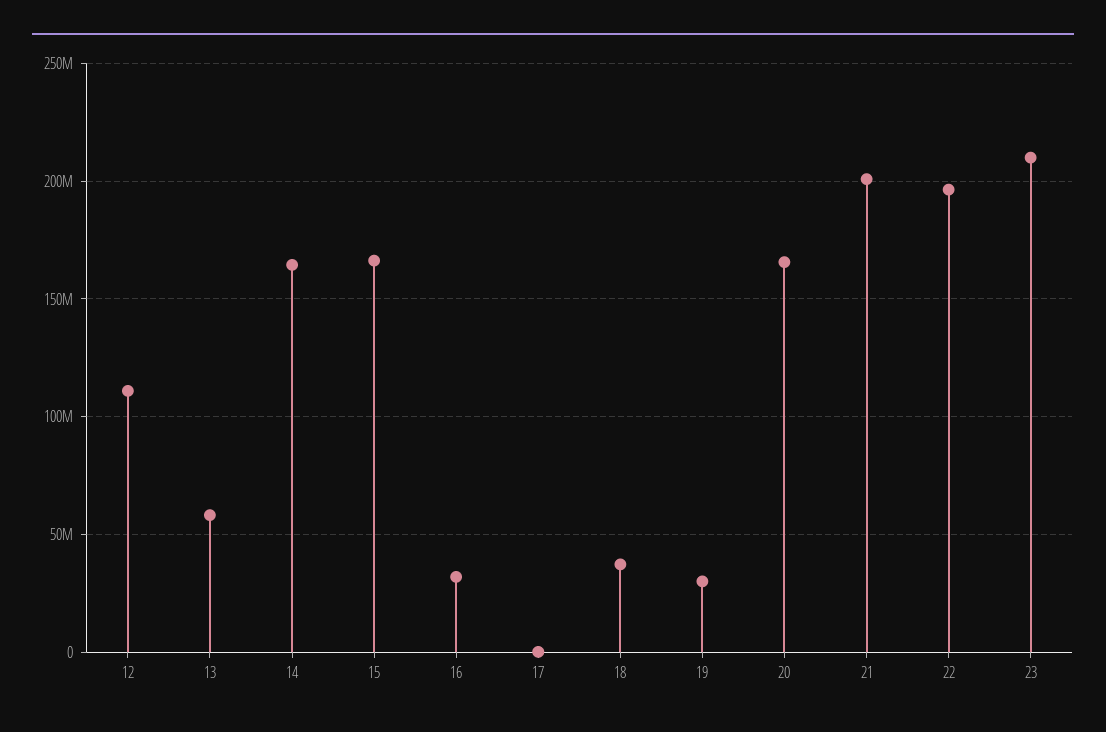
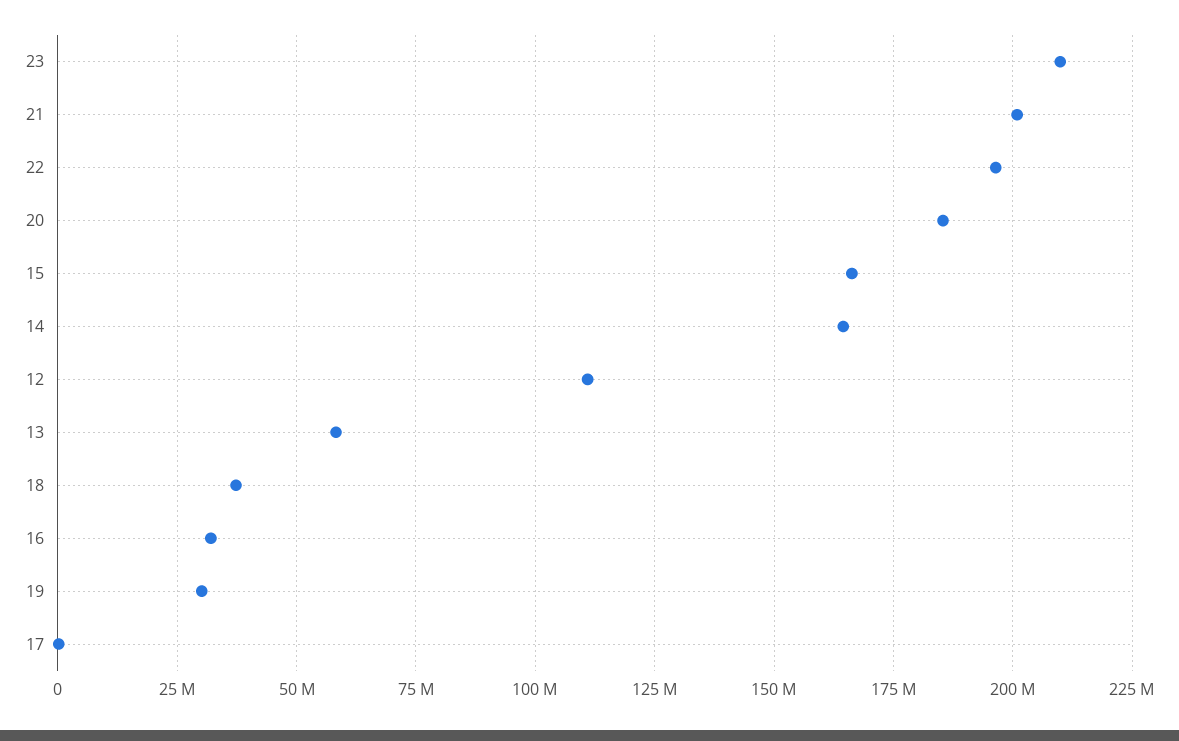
20: 165000000 -> 185000000

